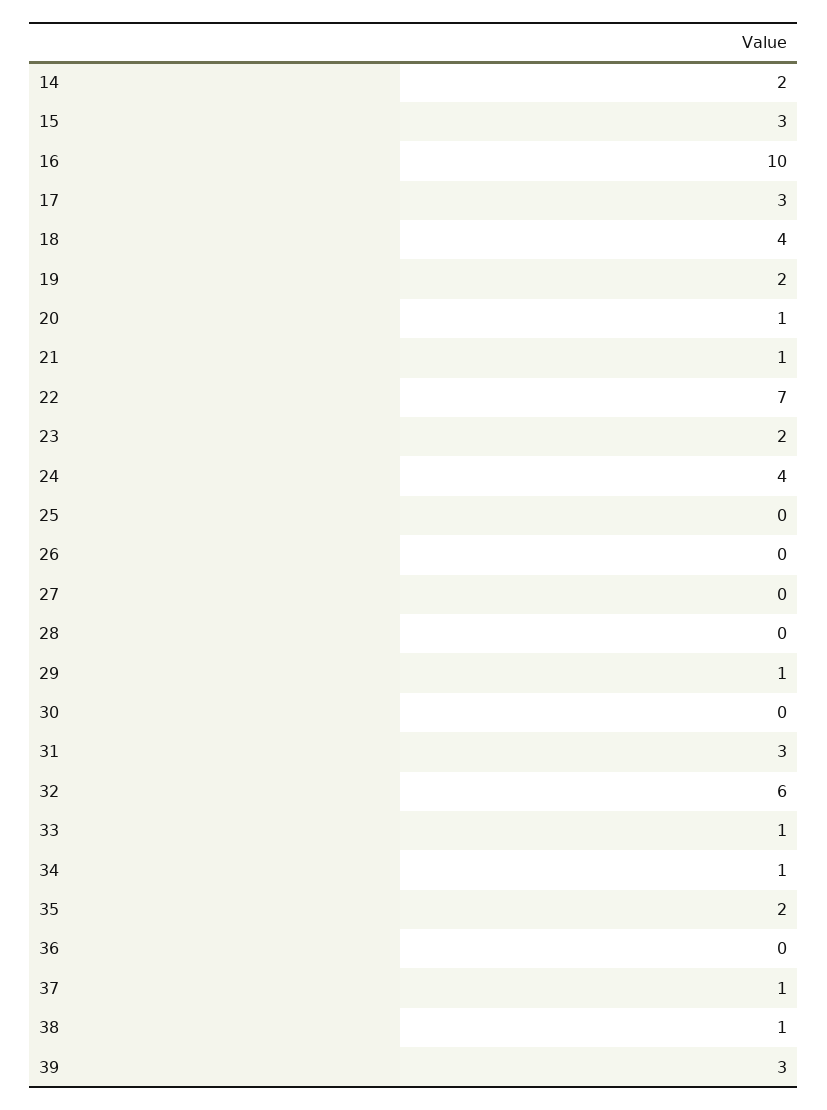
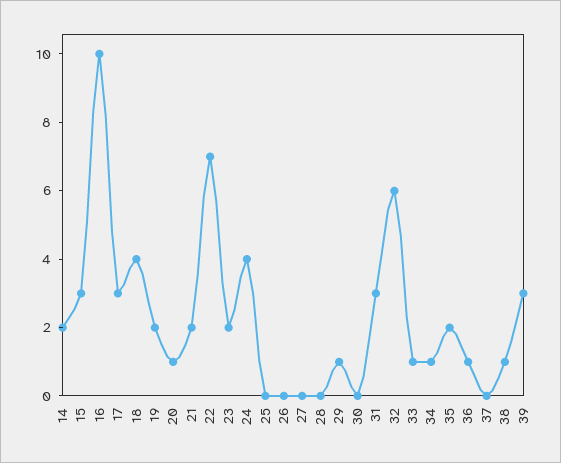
21: 1 -> 2
36: 0 -> 1
37: 1 -> 0

